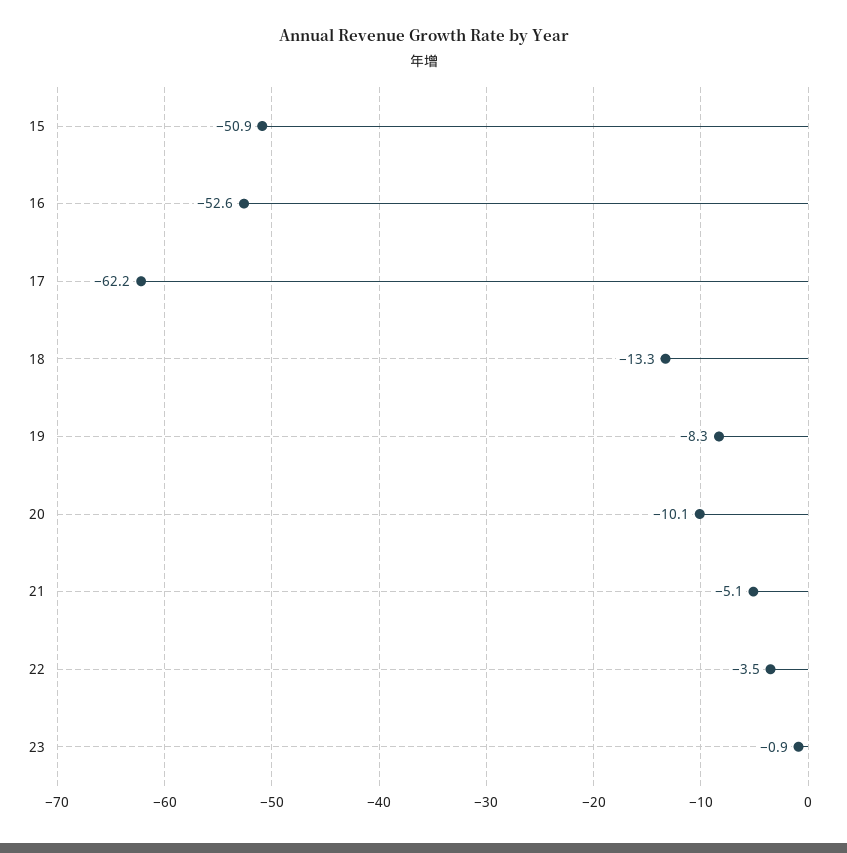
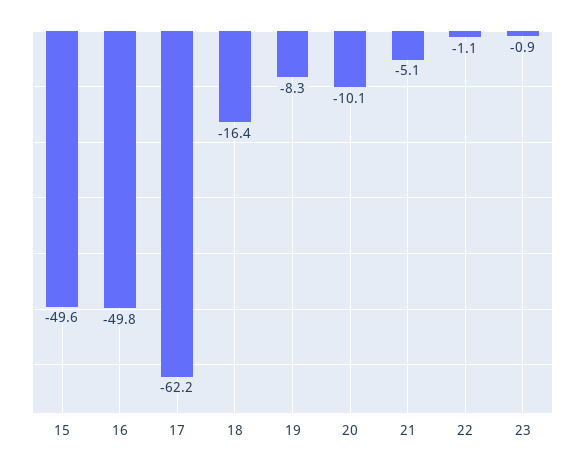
15: -50.9 -> -49.6
16: -52.6 -> -49.8
18: -13.3 -> -16.4
22: -3.5 -> -1.1

